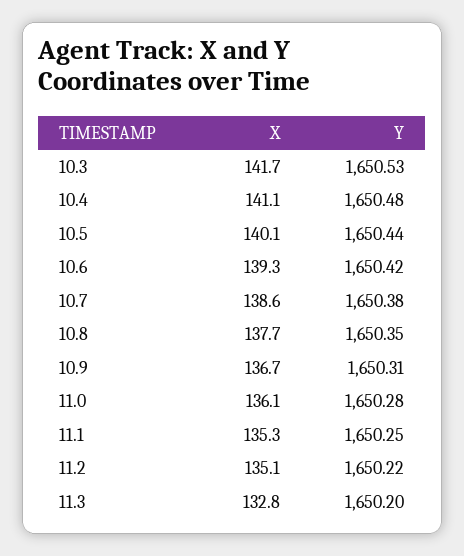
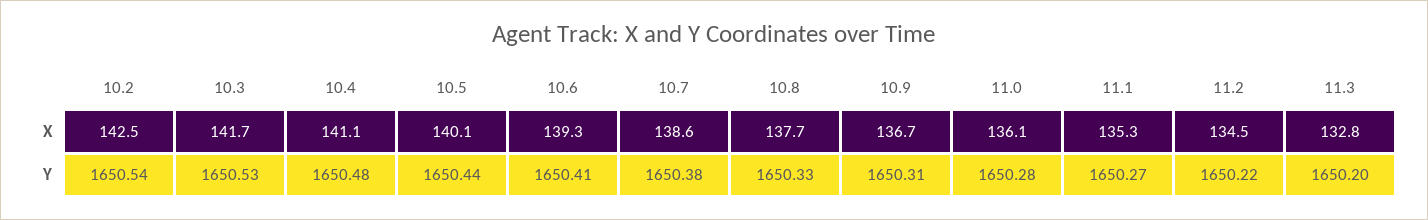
Y, 10.6: 1650.42 -> 1650.41
Y, 10.8: 1650.35 -> 1650.33
Y, 11.1: 1650.25 -> 1650.27
X, 11.2: 135.1 -> 134.5
X, 10.2: none -> 142.5
Y, 10.2: none -> 1650.54

